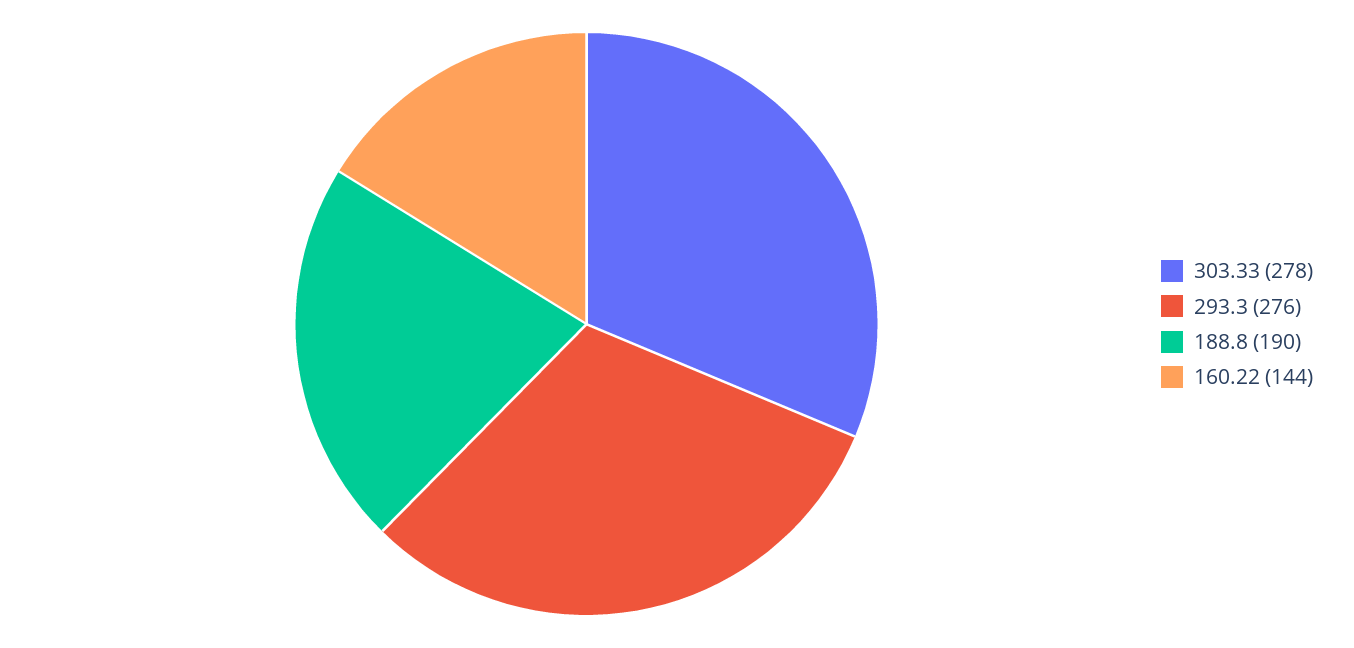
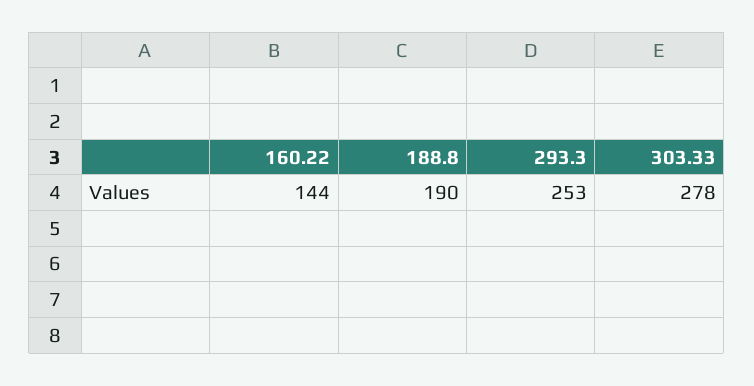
293.3: 276 -> 253

